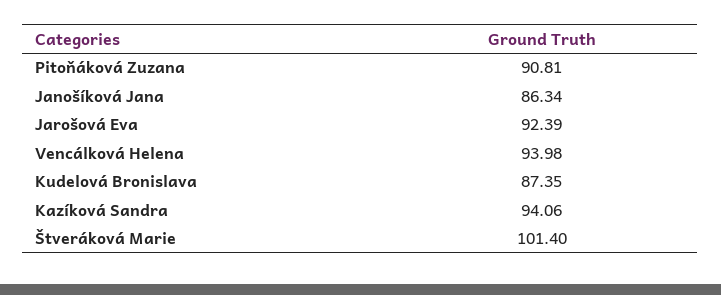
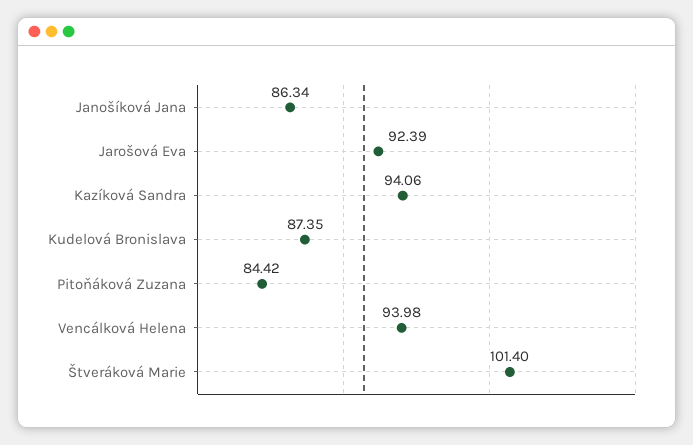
Pitoňáková Zuzana: 90.81 -> 84.42

